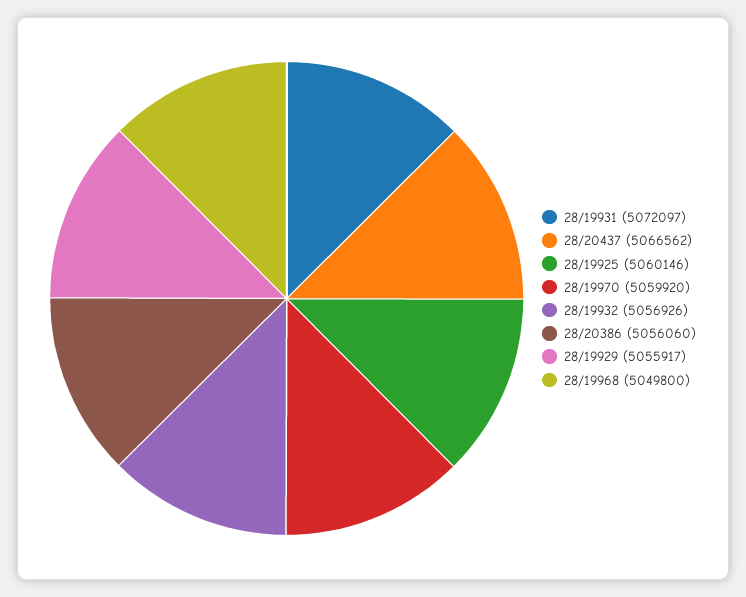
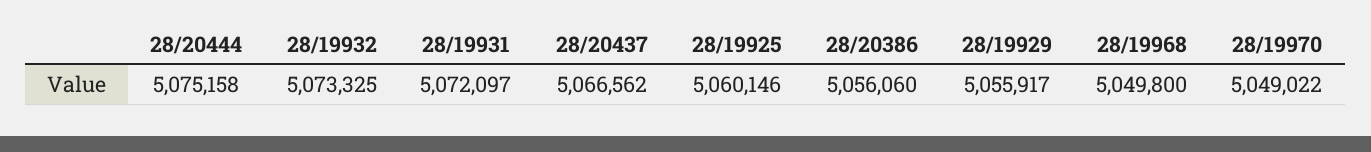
28/19970: 5059920 -> 5049022
28/19932: 5056926 -> 5073325
28/20444: none -> 5075158

